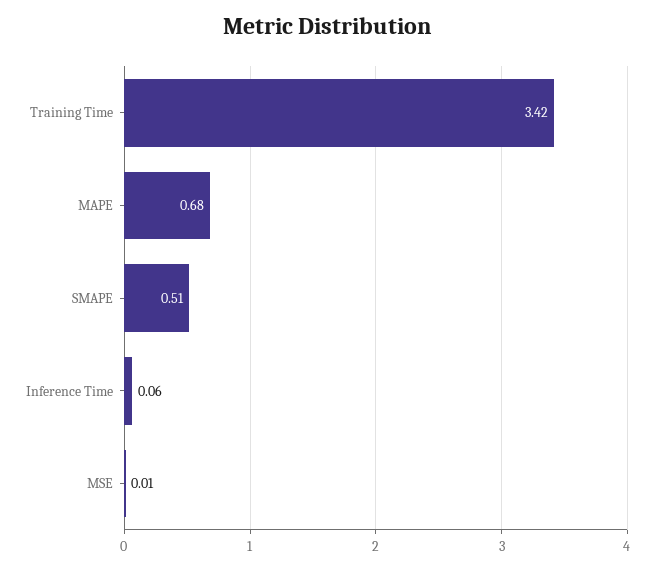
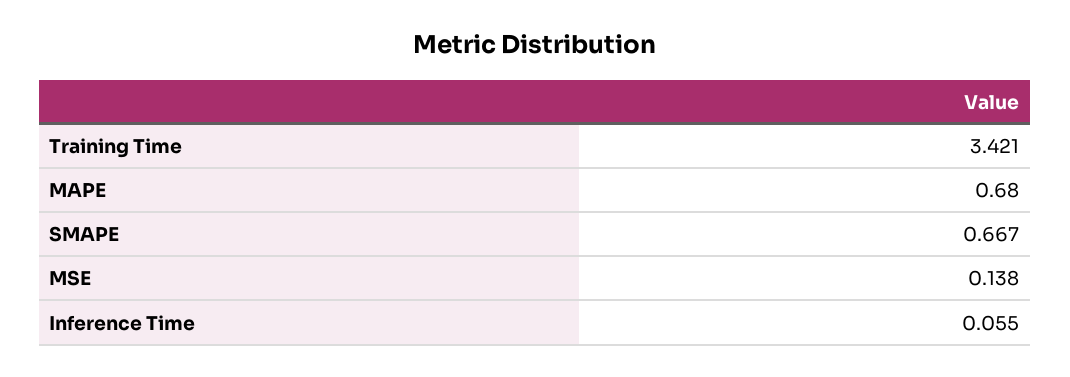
SMAPE: 0.51 -> 0.667
MSE: 0.01 -> 0.138

